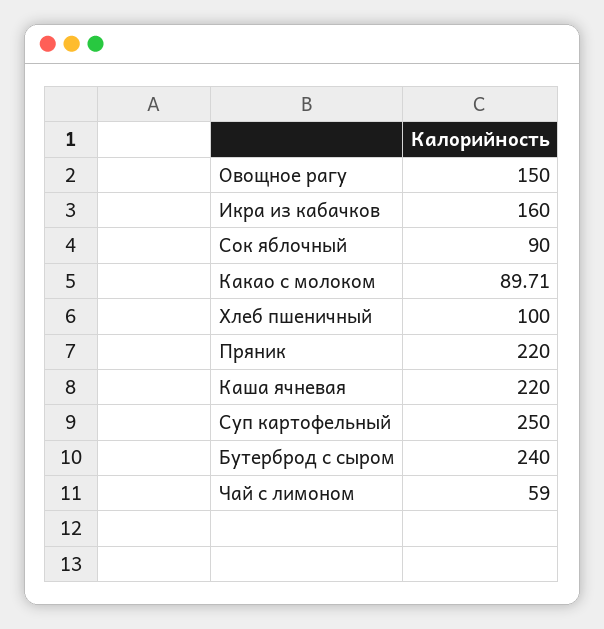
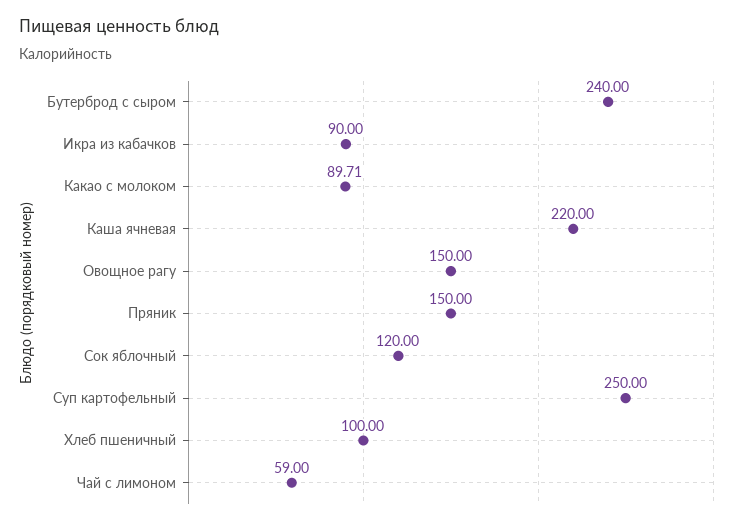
Икра из кабачков: 160 -> 90
Сок яблочный: 90 -> 120
Пряник: 220 -> 150

